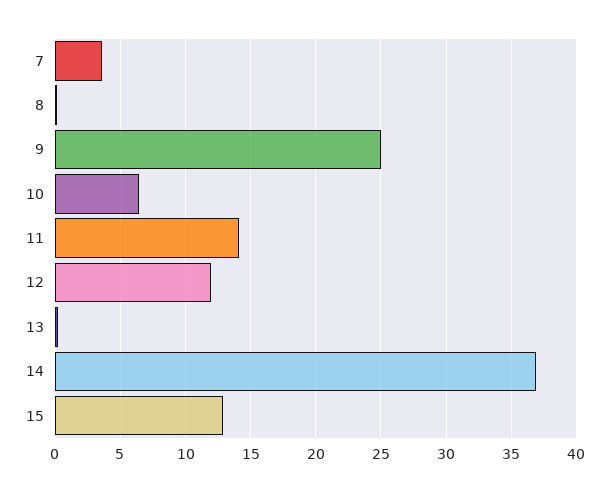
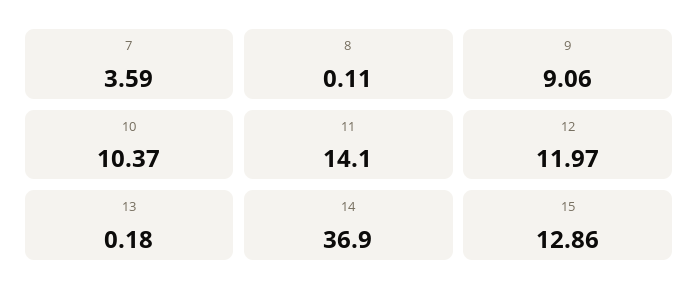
9: 25 -> 9.06
10: 6.5 -> 10.37

